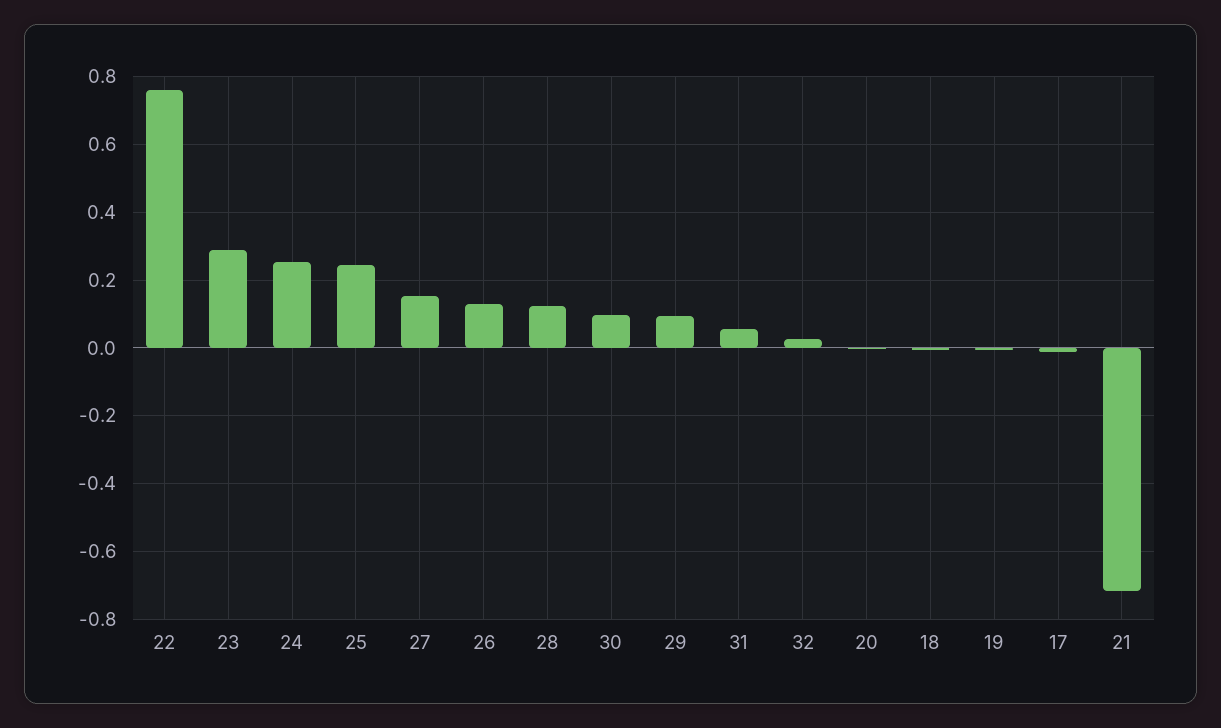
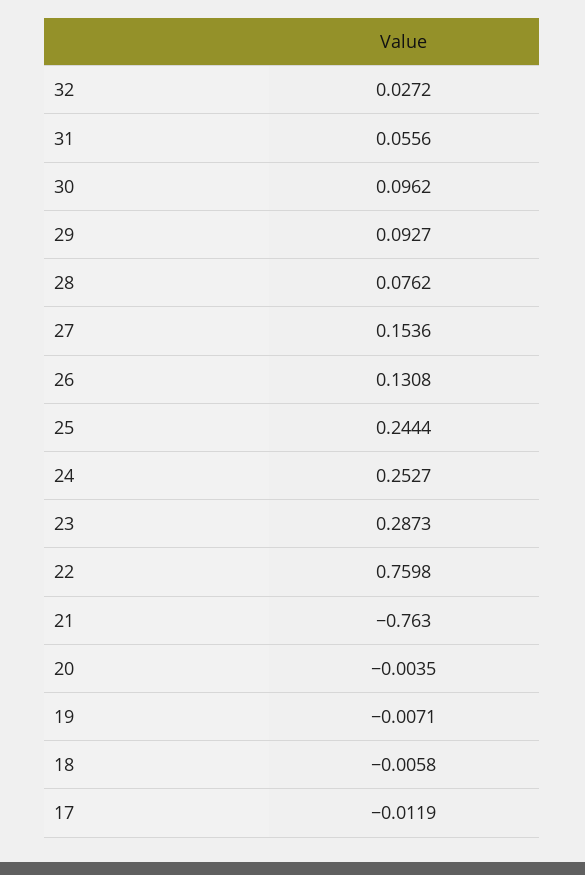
28: 0.12 -> 0.0762
21: -0.72 -> -0.763

